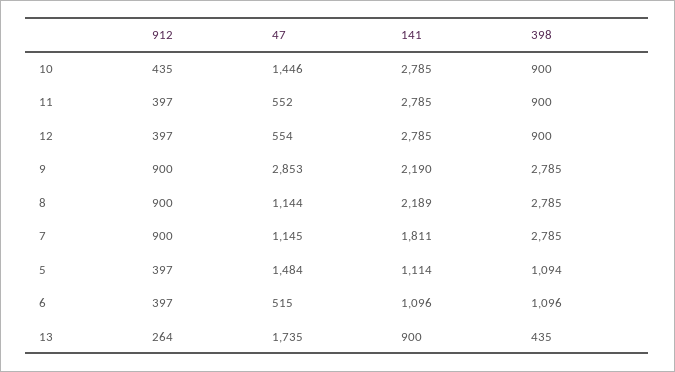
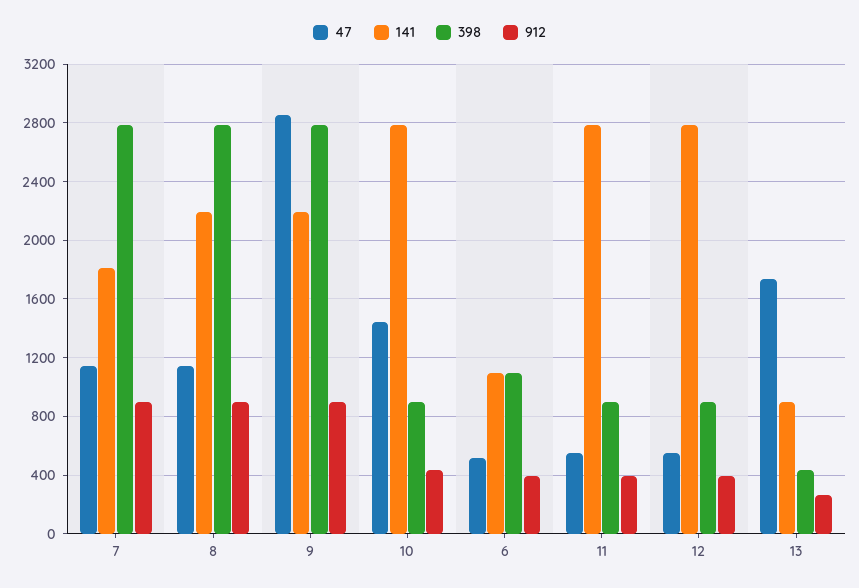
912, 5: 397 -> none
47, 5: 1484 -> none
141, 5: 1114 -> none
398, 5: 1094 -> none

